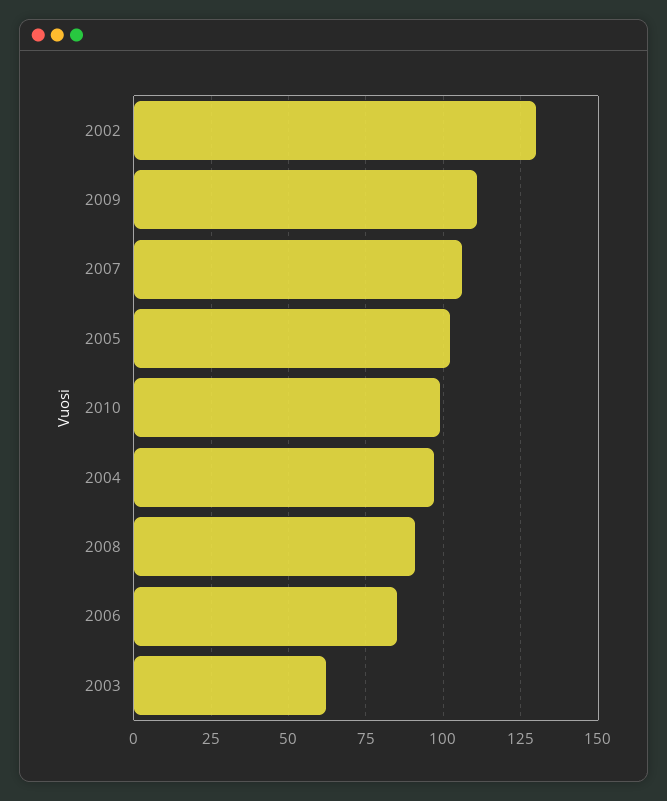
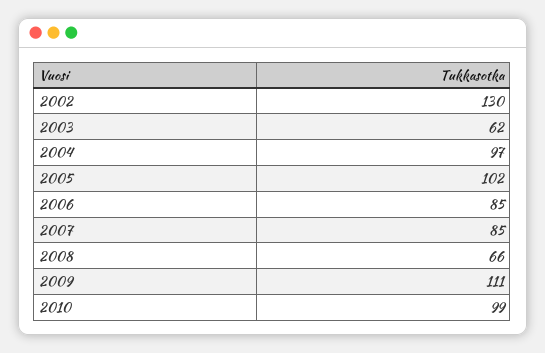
2007: 105 -> 85
2008: 90 -> 66

